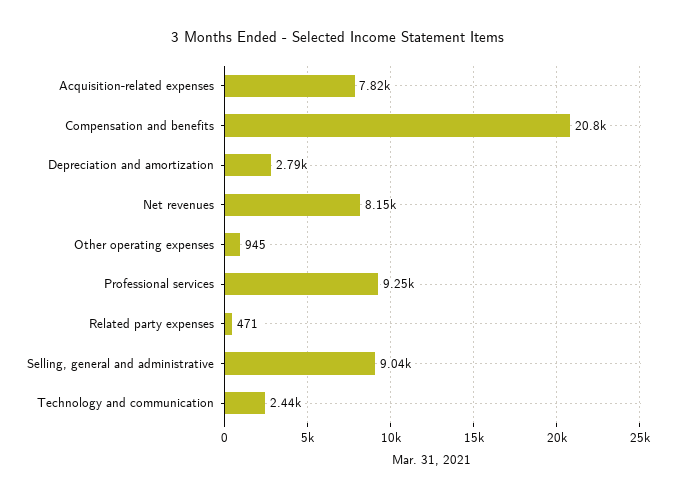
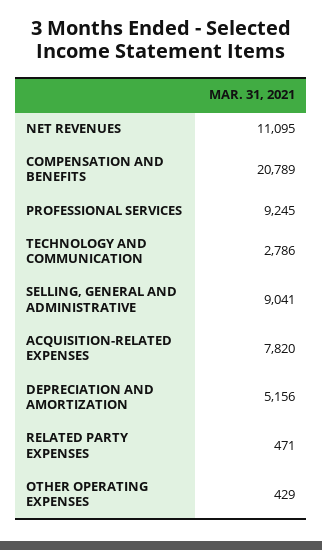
Depreciation and amortization: 2790 -> 5156
Net revenues: 8150 -> 11095
Other operating expenses: 945 -> 429
Technology and communication: 2440 -> 2786

